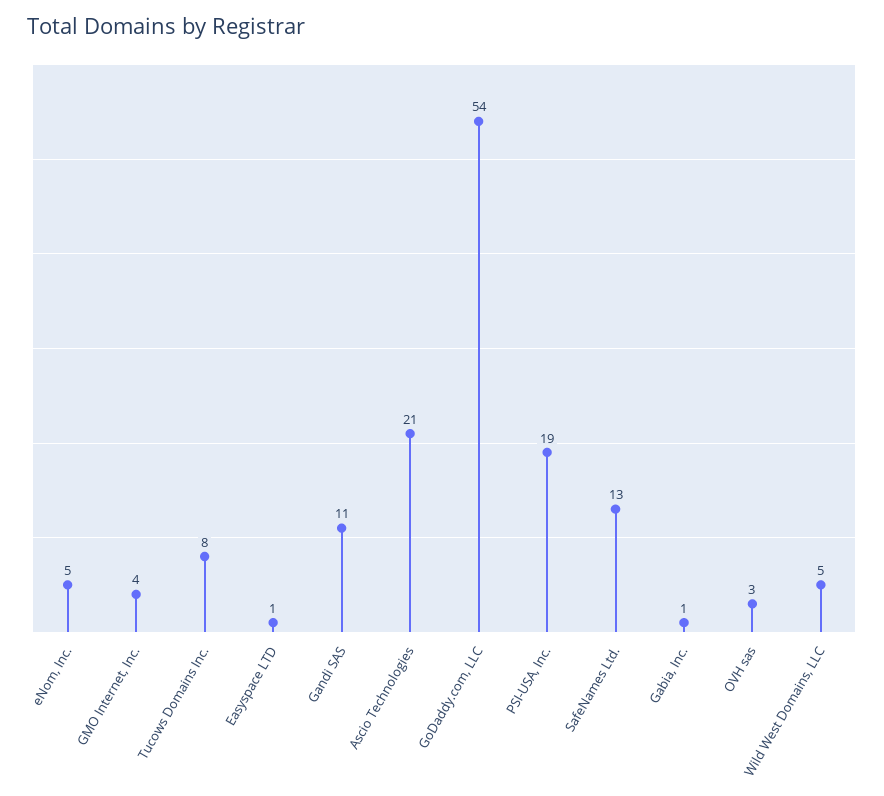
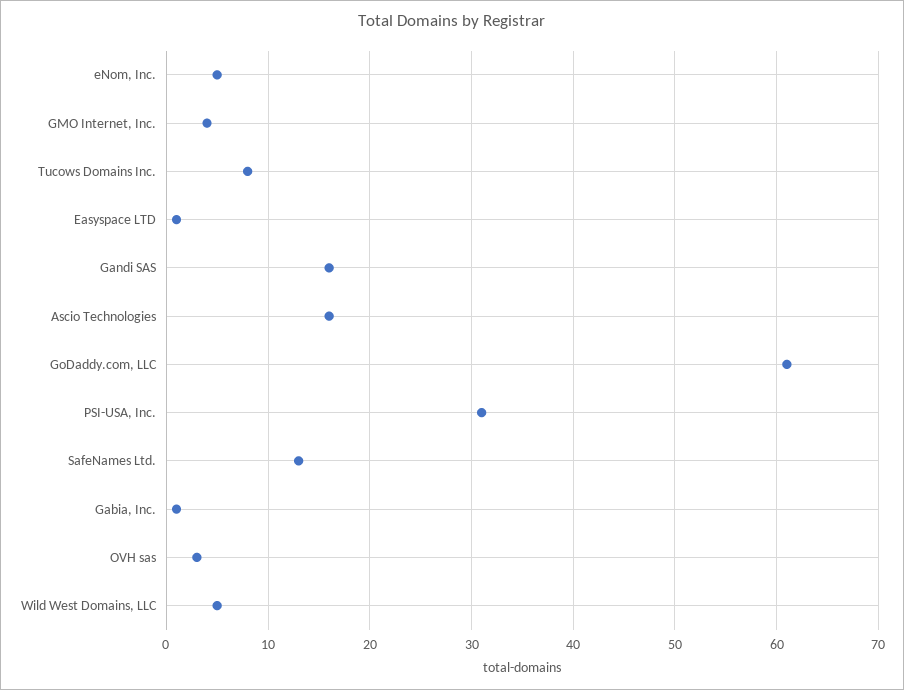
Gandi SAS: 11 -> 16
Ascio Technologies: 21 -> 16
GoDaddy.com, LLC: 54 -> 61
PSI-USA, Inc.: 19 -> 31

